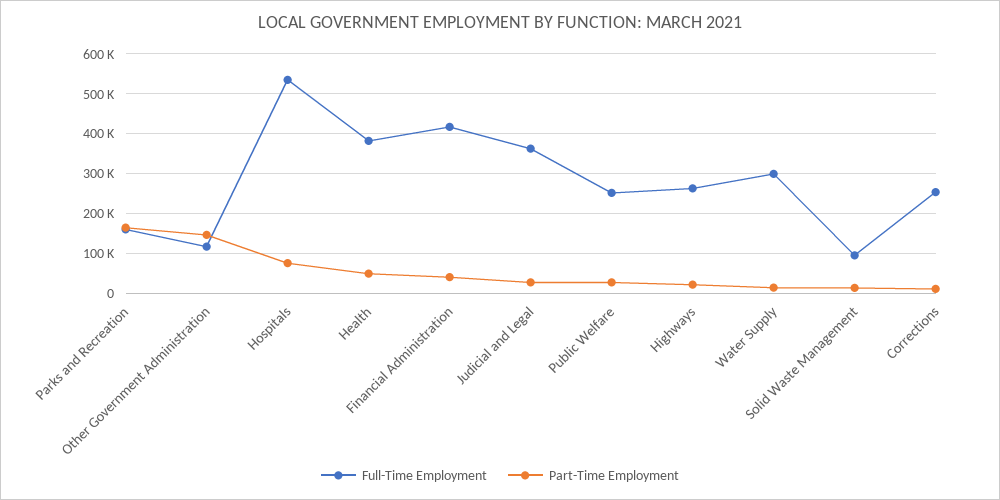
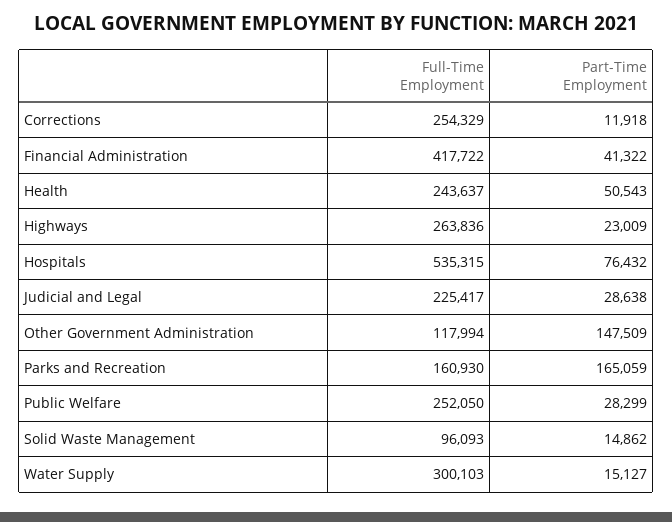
Full-Time Employment, Health: 380000 -> 243637
Full-Time Employment, Judicial and Legal: 360000 -> 225417

